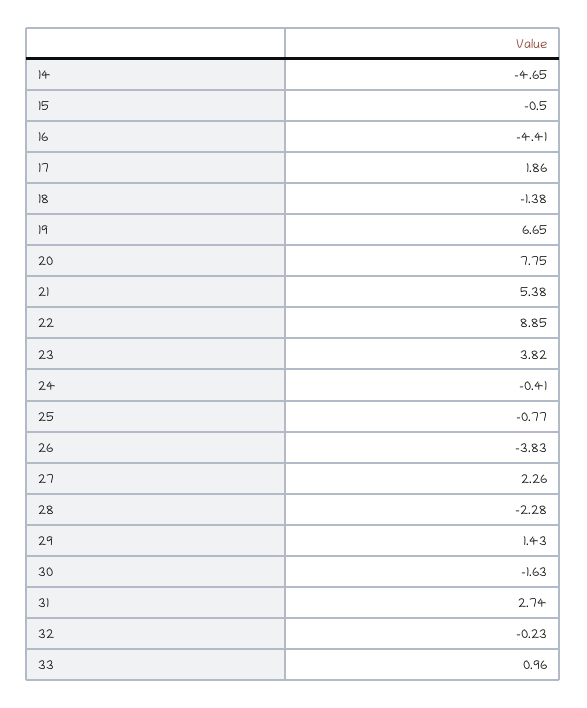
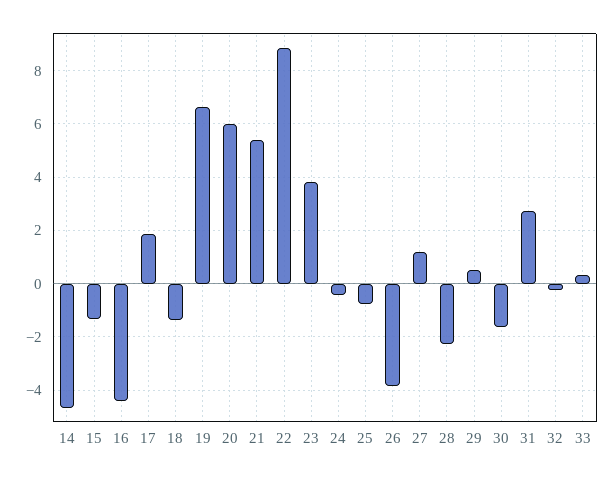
15: -0.5 -> -1.25
20: 7.75 -> 6
27: 2.26 -> 1.25
29: 1.43 -> 0.5
33: 0.96 -> 0.25

